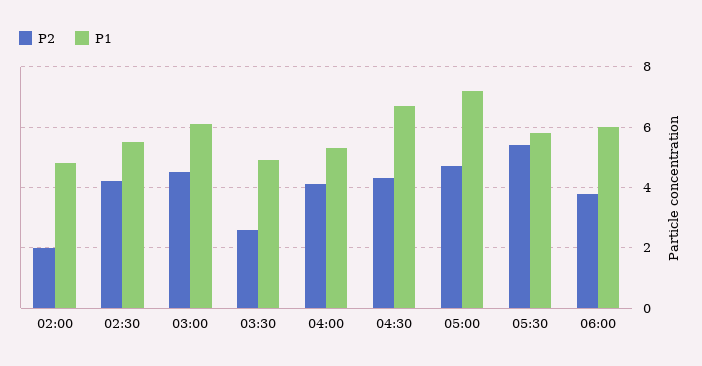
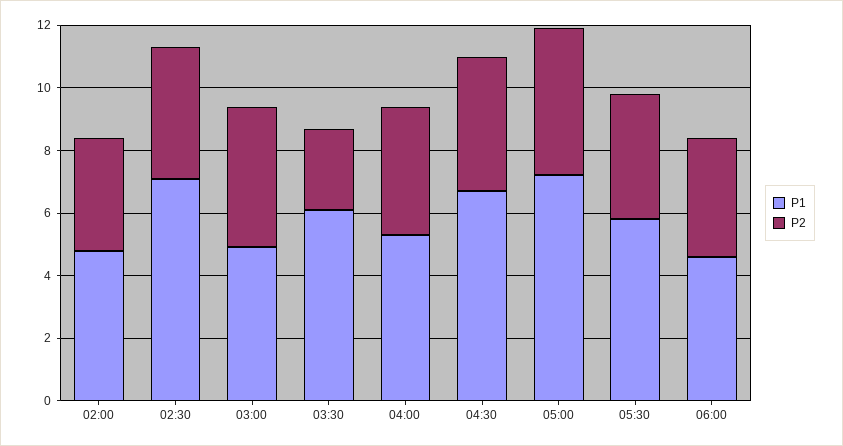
P2, 02:00: 2 -> 3.5
P1, 02:30: 5.5 -> 7
P1, 03:00: 6 -> 5
P1, 03:30: 5 -> 6
P2, 05:30: 5.5 -> 4
P1, 06:00: 6 -> 4.5

